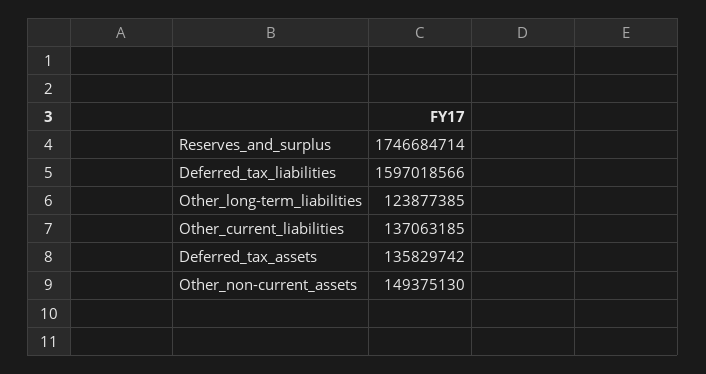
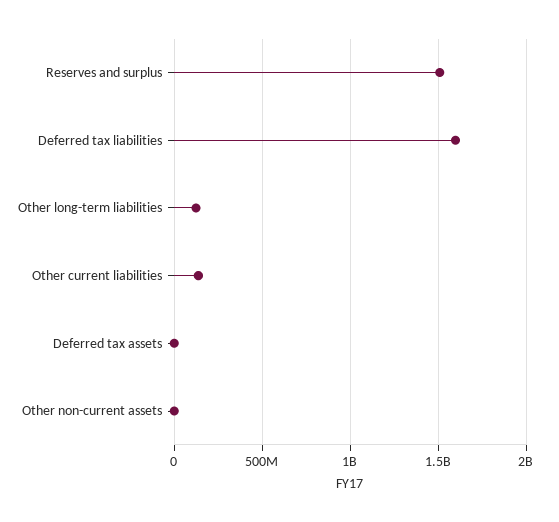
Reserves_and_surplus: 1746684714 -> 1500000000
Deferred_tax_assets: 135829742 -> 0
Other_non-current_assets: 149375130 -> 0

